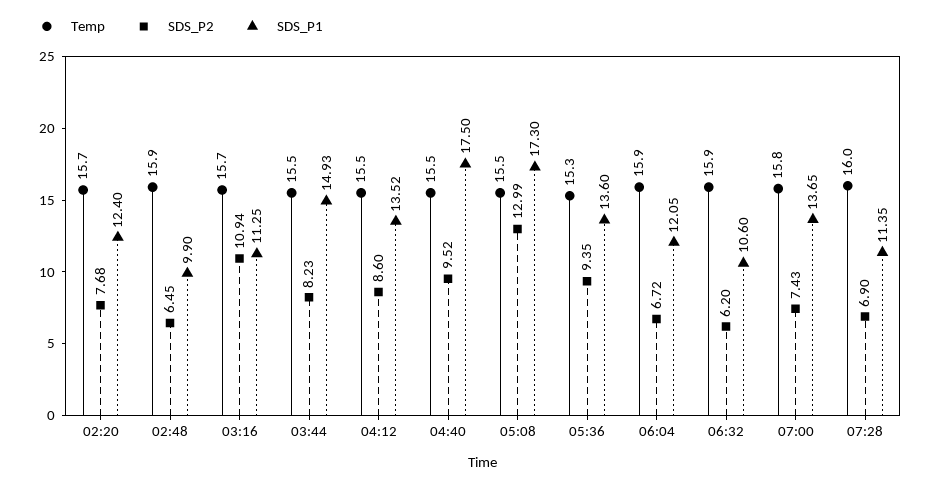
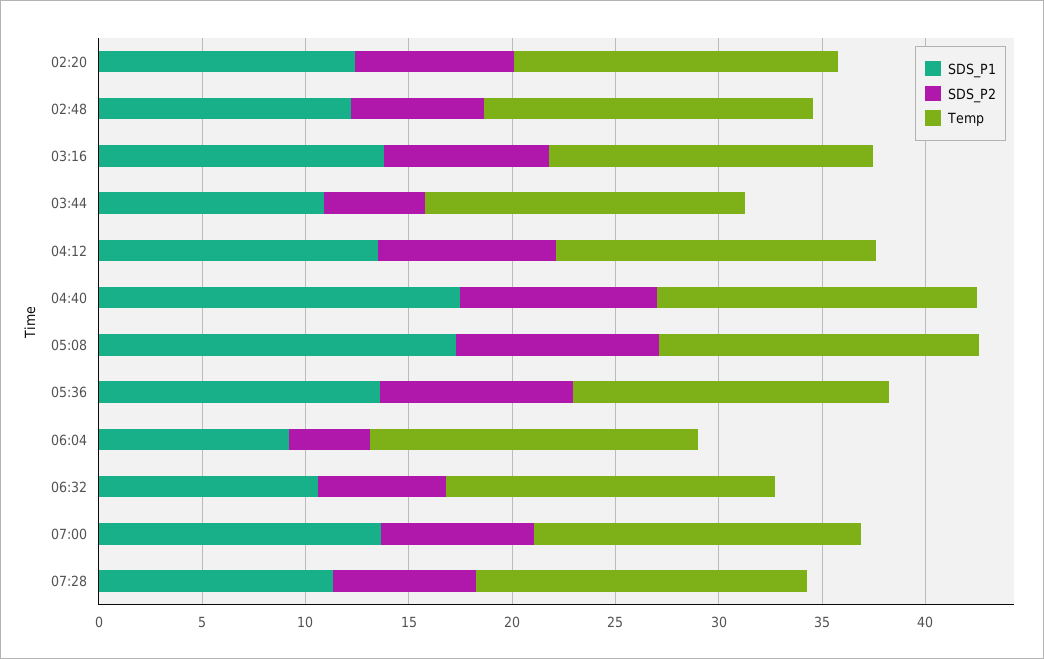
SDS_P1, 02:48: 9.9 -> 12
SDS_P2, 03:16: 10.94 -> 8
SDS_P1, 03:16: 11.25 -> 14
SDS_P2, 03:44: 8.23 -> 5
SDS_P1, 03:44: 14.93 -> 11
SDS_P2, 05:08: 12.99 -> 10
SDS_P2, 06:04: 6.72 -> 4
SDS_P1, 06:04: 12.05 -> 9

